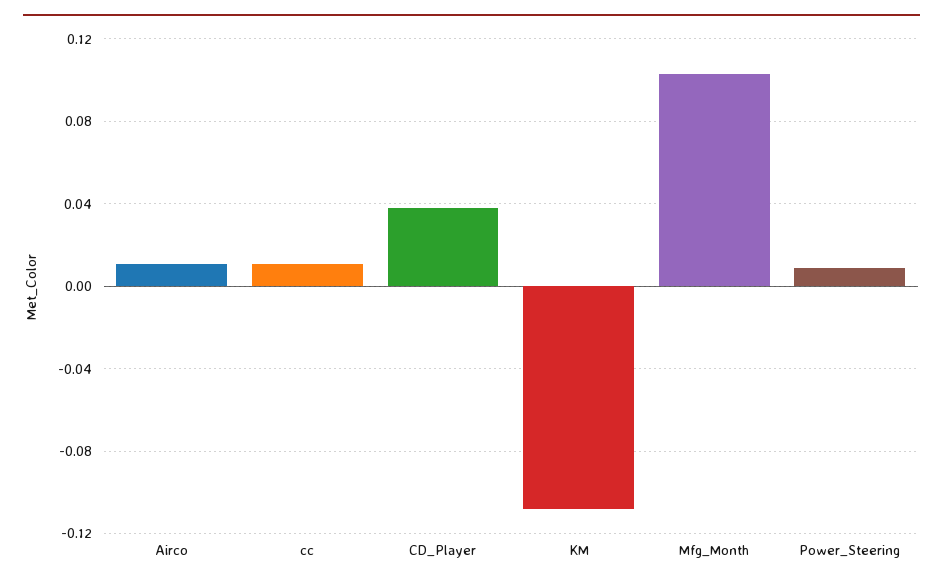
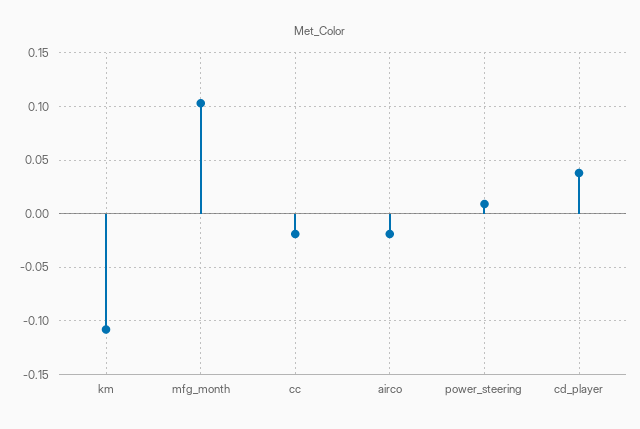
Airco: 0.01 -> -0.02
cc: 0.01 -> -0.02

